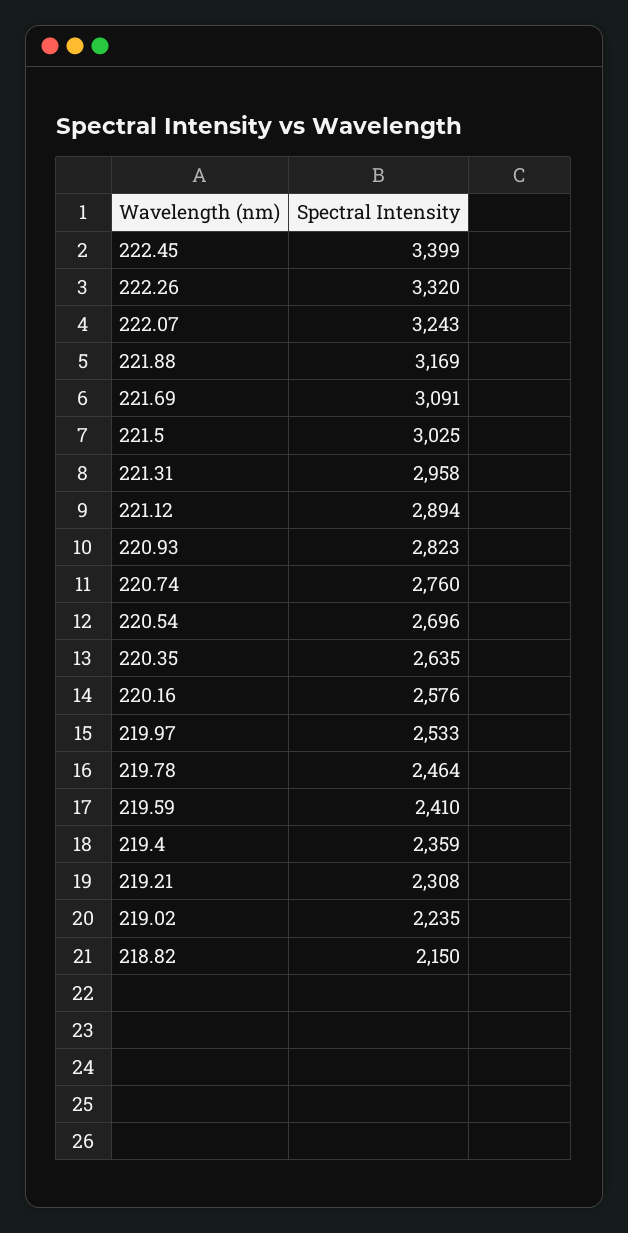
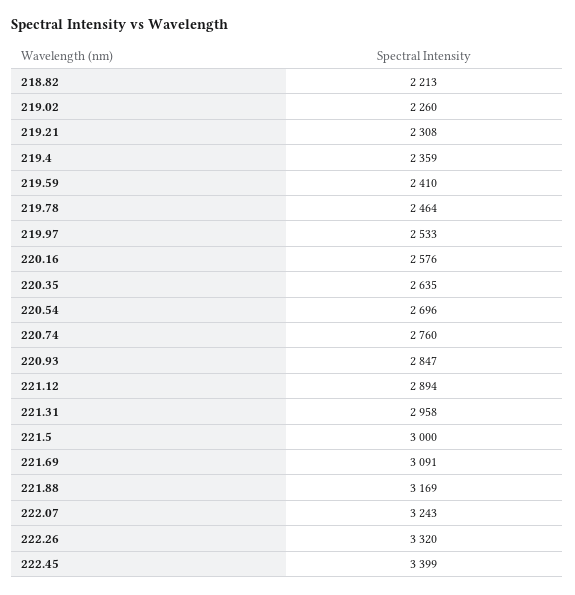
221.5: 3025 -> 3000
220.93: 2823 -> 2847
219.02: 2235 -> 2260
218.82: 2150 -> 2213

